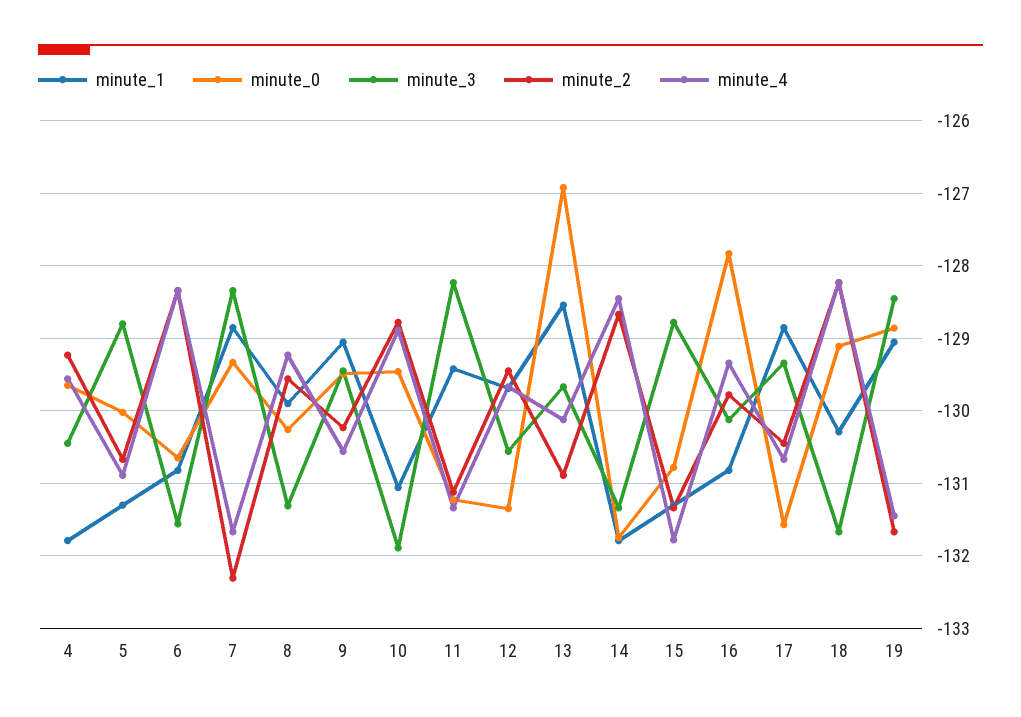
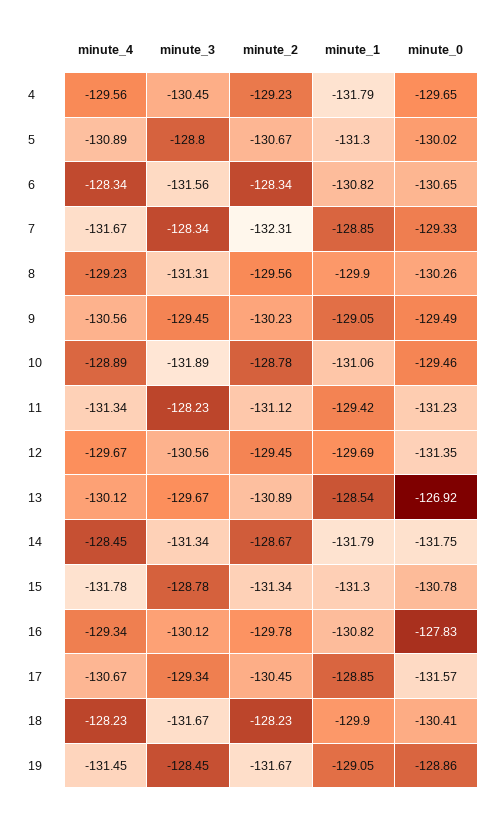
minute_1, 18: -130.3 -> -129.9
minute_0, 18: -129.1 -> -130.41

